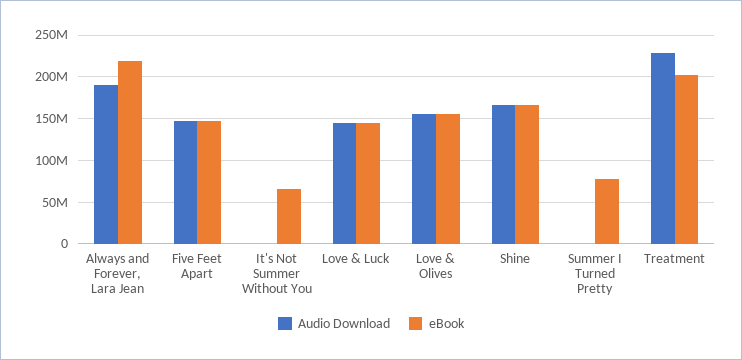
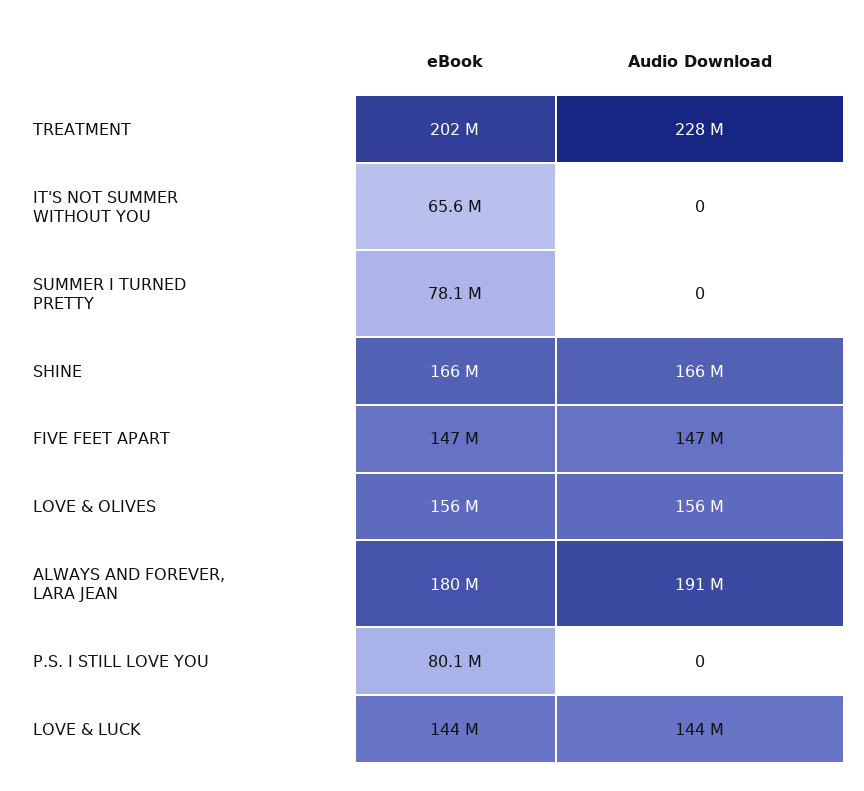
eBook, Always and Forever, Lara Jean: 220000000 -> 180000000
eBook, P.S. I STILL LOVE YOU: none -> 80100000
Audio Download, P.S. I STILL LOVE YOU: none -> 0

